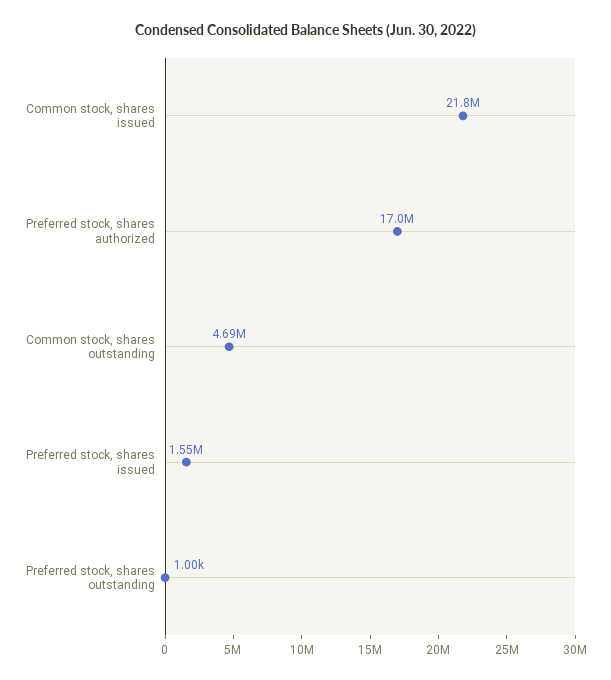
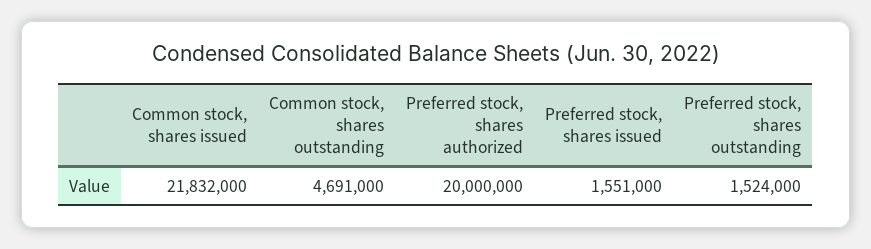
Preferred stock, shares authorized: 17000000 -> 20000000
Preferred stock, shares outstanding: 1000 -> 1524000

